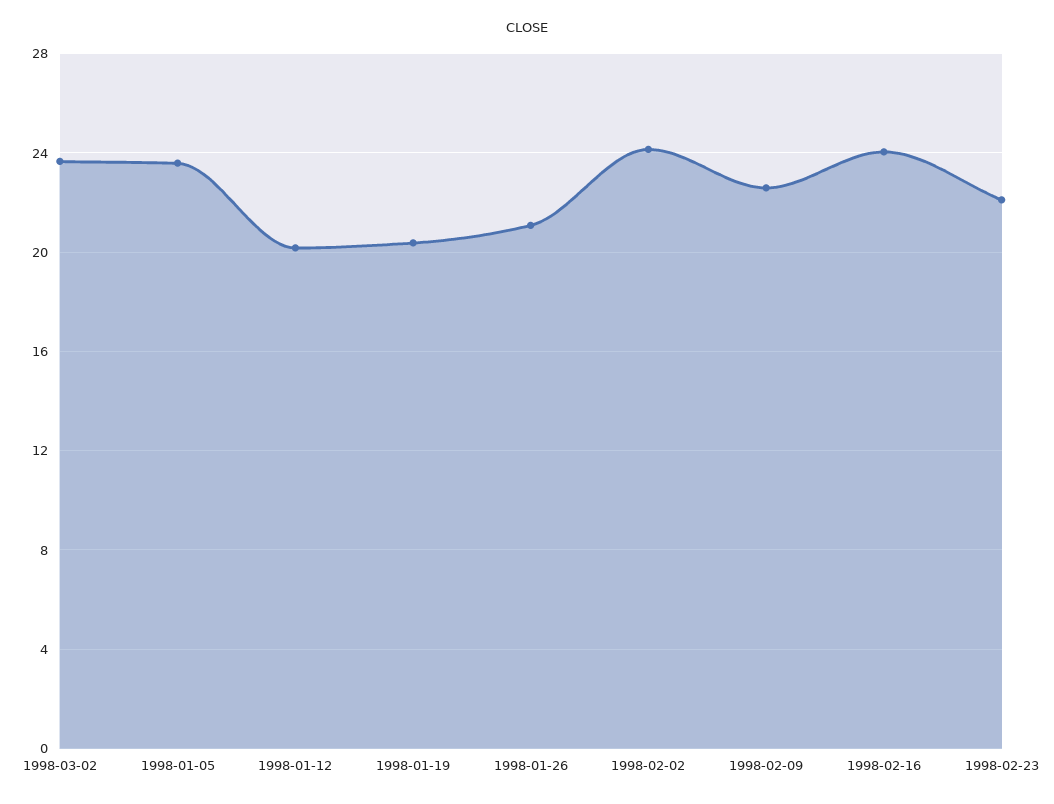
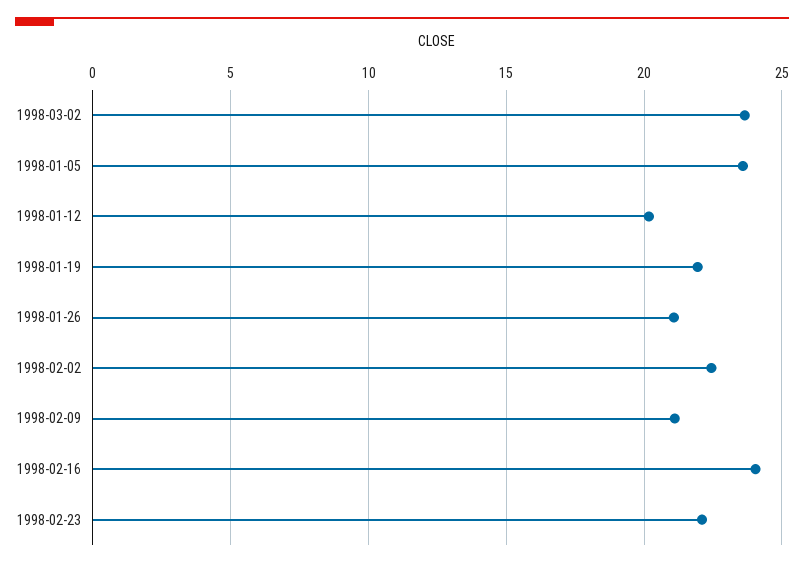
1998-01-19: 20.5 -> 22
1998-02-02: 24 -> 22.5
1998-02-09: 22.5 -> 21

